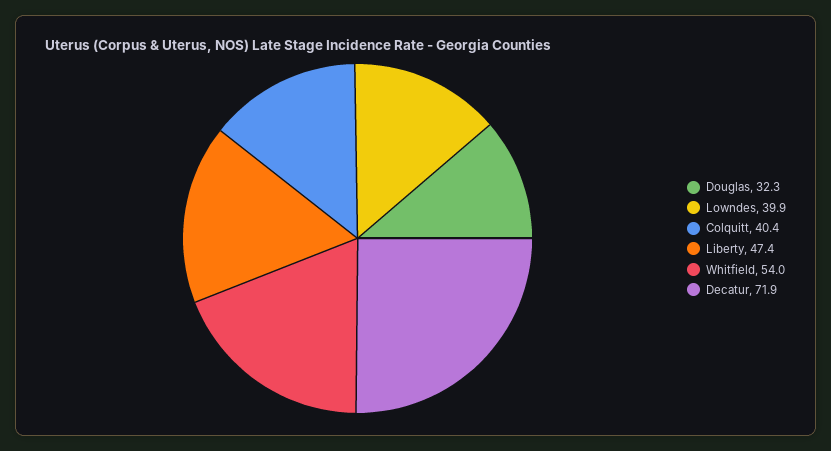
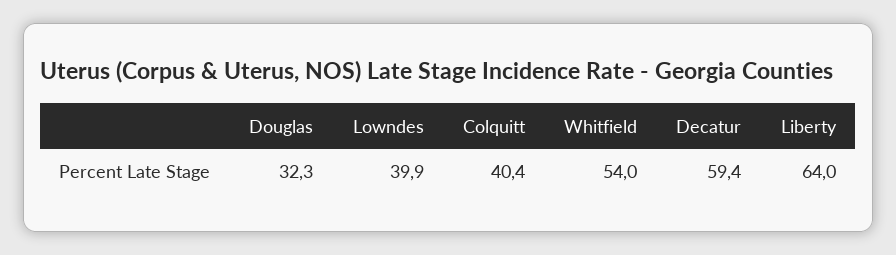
Liberty: 47.4 -> 64
Decatur: 71.9 -> 59.4

